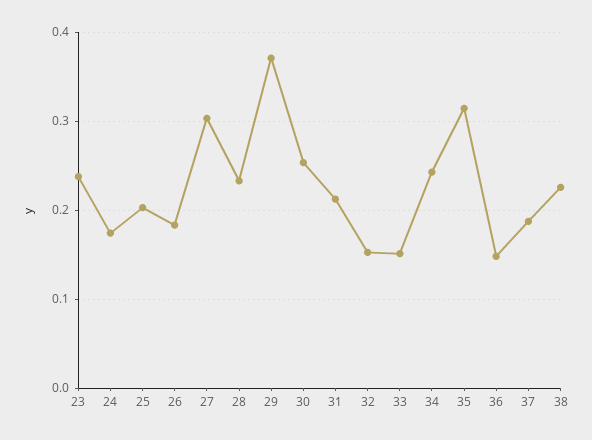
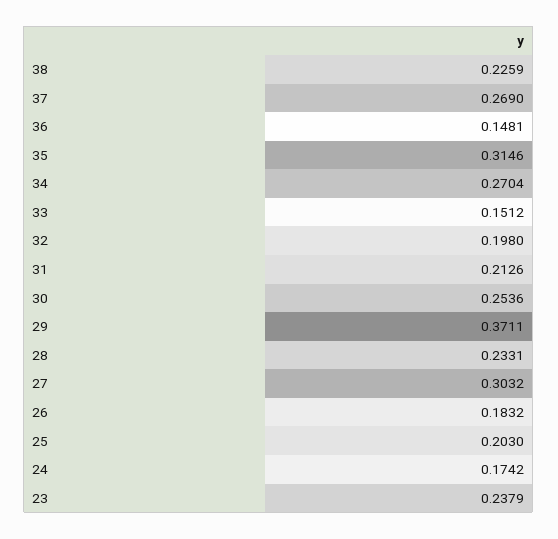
32: 0.15 -> 0.198
34: 0.24 -> 0.2704
37: 0.19 -> 0.269

